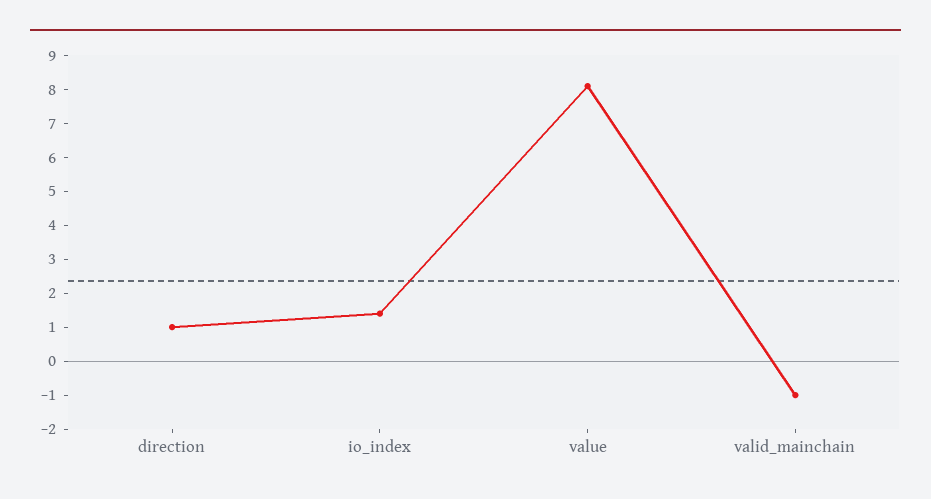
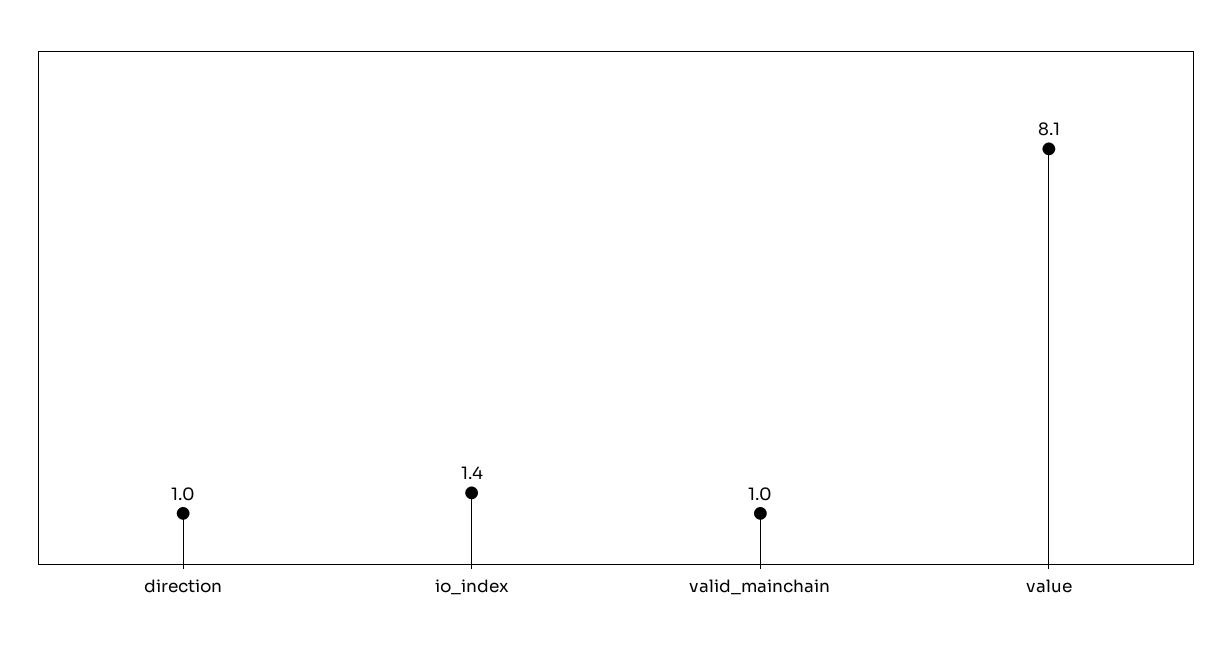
valid_mainchain: -1 -> 1

